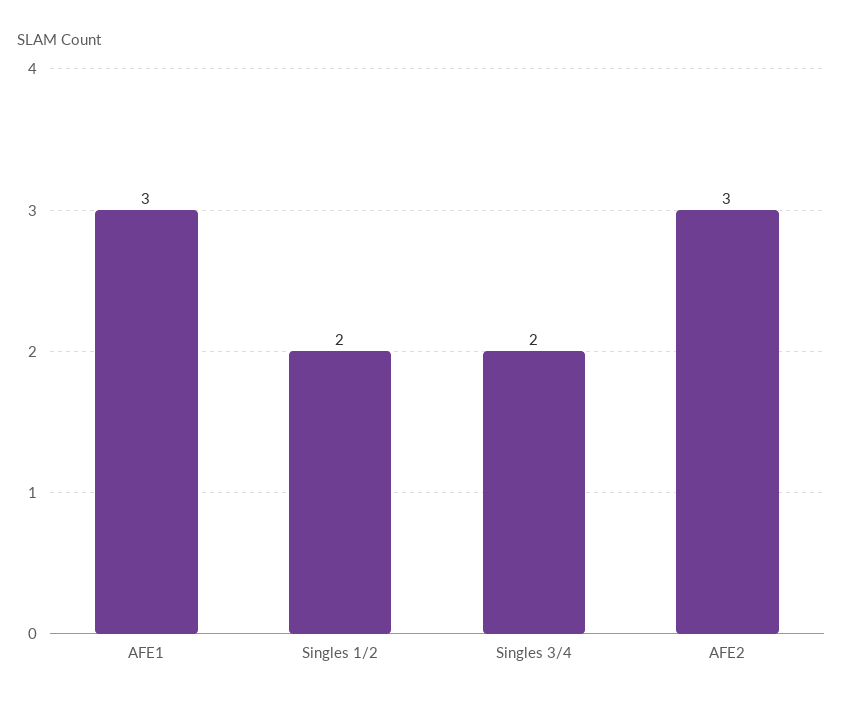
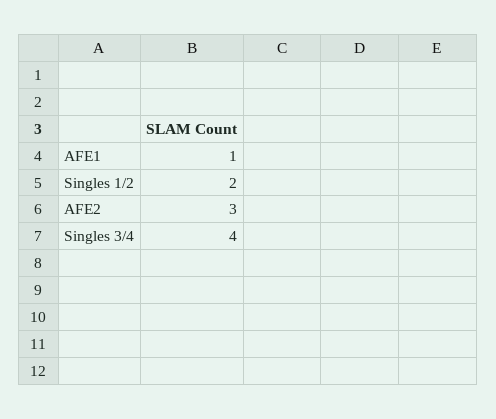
AFE1: 3 -> 1
Singles 3/4: 2 -> 4

